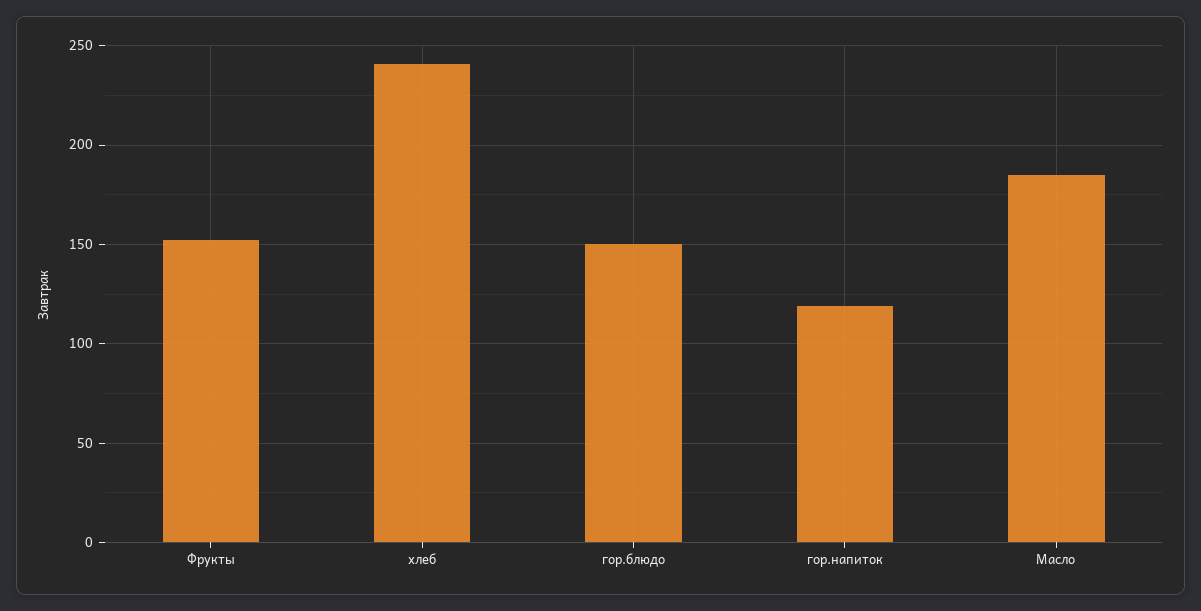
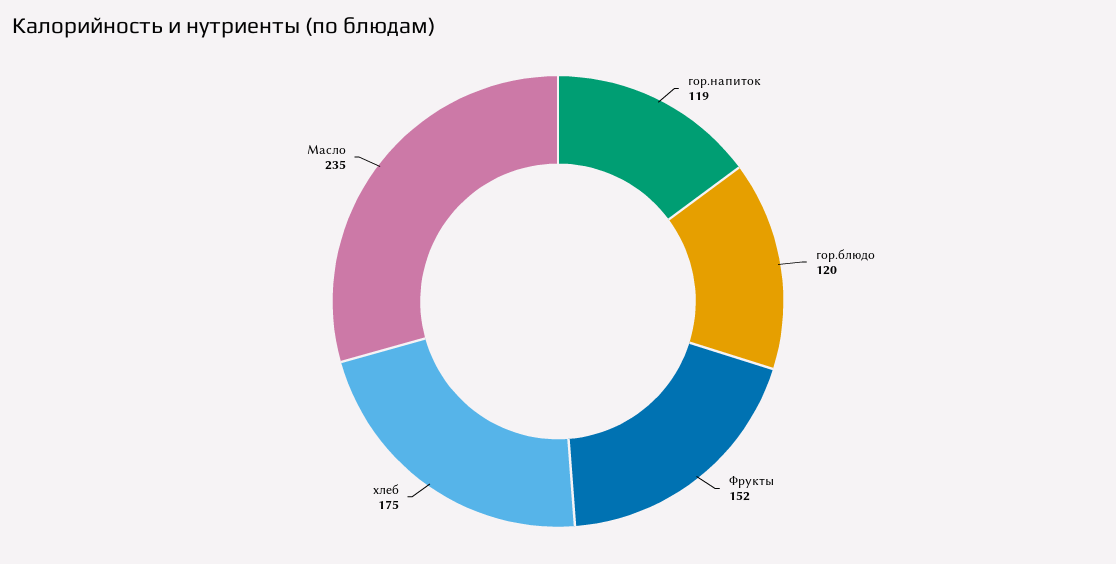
хлеб: 240 -> 175
гор.блюдо: 150 -> 120
Масло: 185 -> 235

